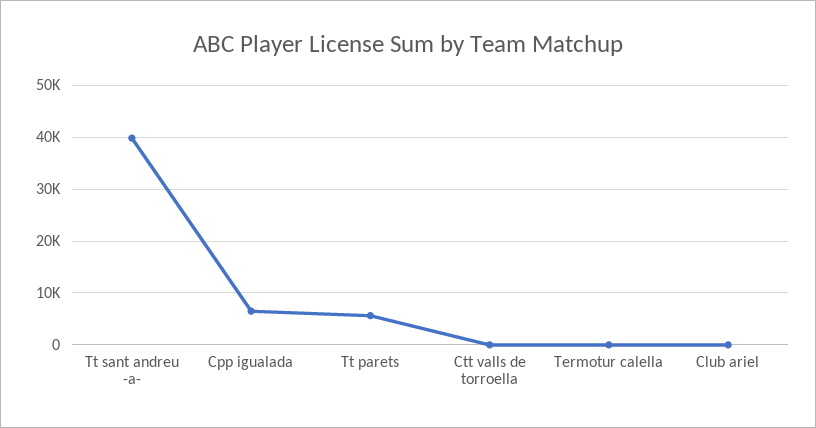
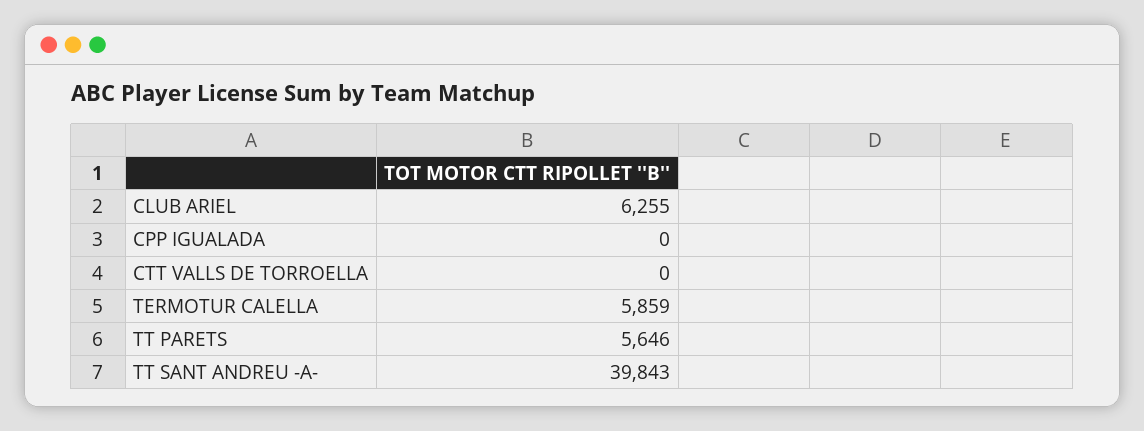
Cpp igualada: 6000 -> 0
Termotur calella: 0 -> 5859
Club ariel: 0 -> 6255

